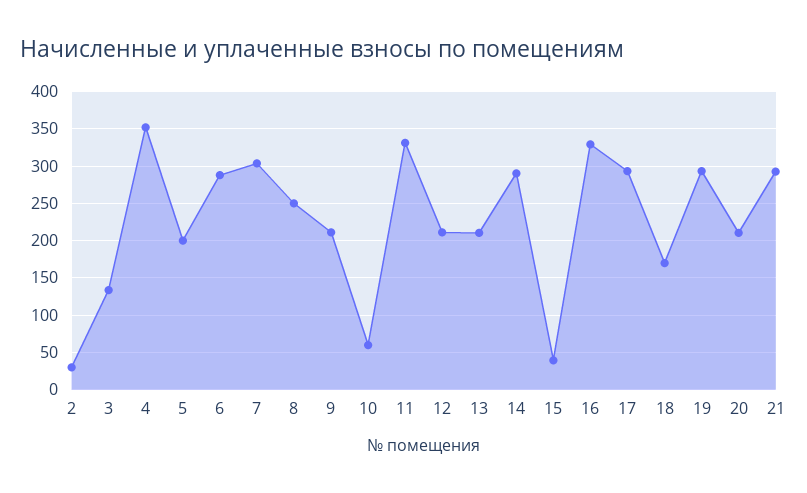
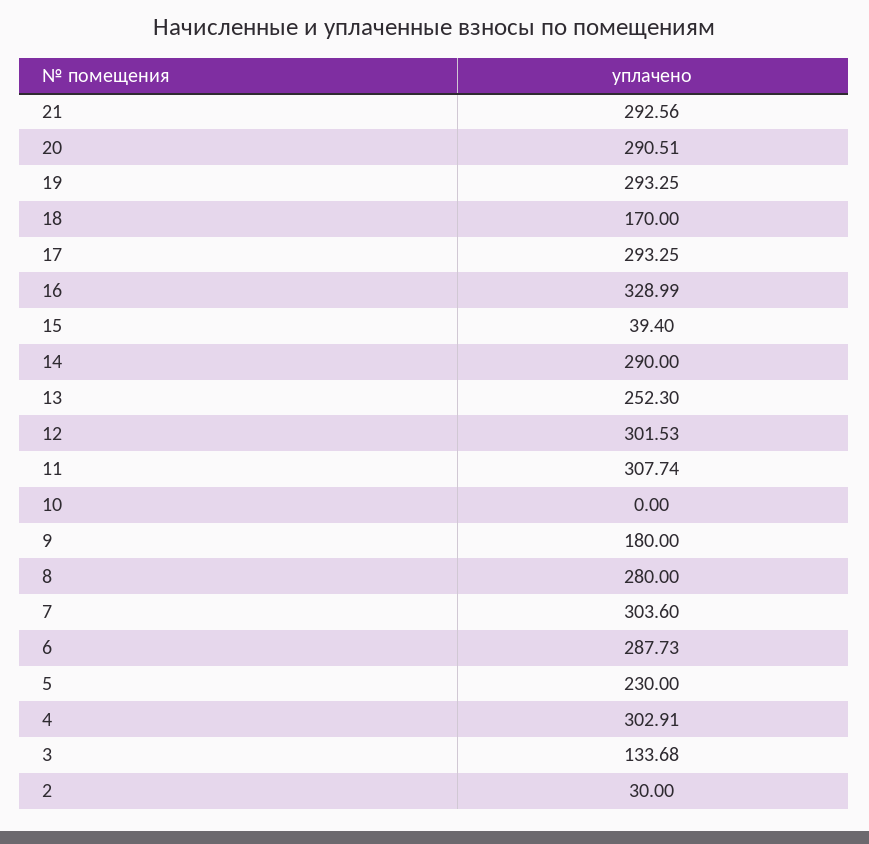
4: 350 -> 302.91
5: 200 -> 230
8: 250 -> 280
9: 210 -> 180
10: 60 -> 0
11: 330 -> 307.74
12: 210 -> 301.53
13: 210 -> 252.3
20: 210 -> 290.51

